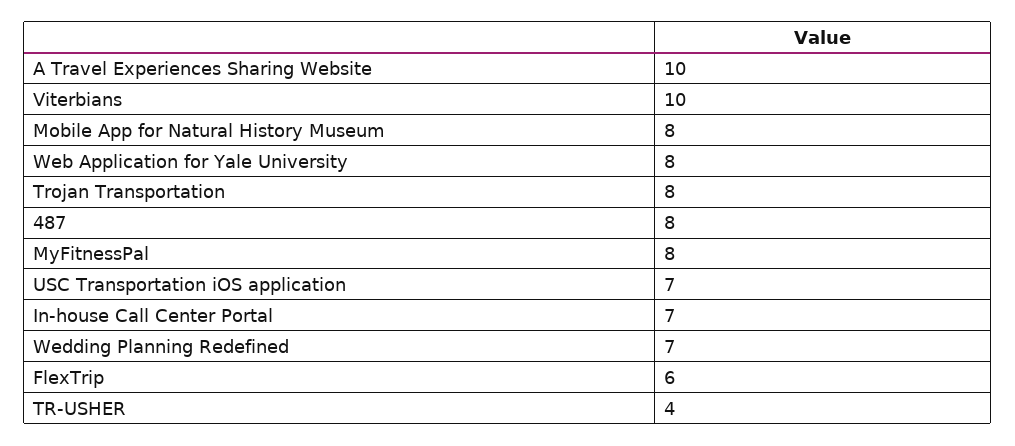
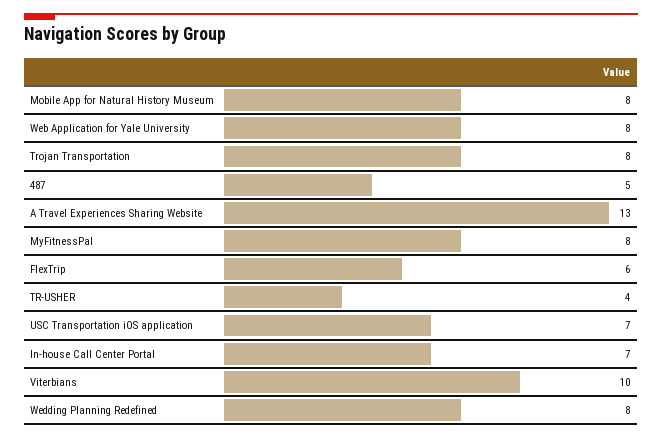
A Travel Experiences Sharing Website: 10 -> 13
487: 8 -> 5
Wedding Planning Redefined: 7 -> 8

